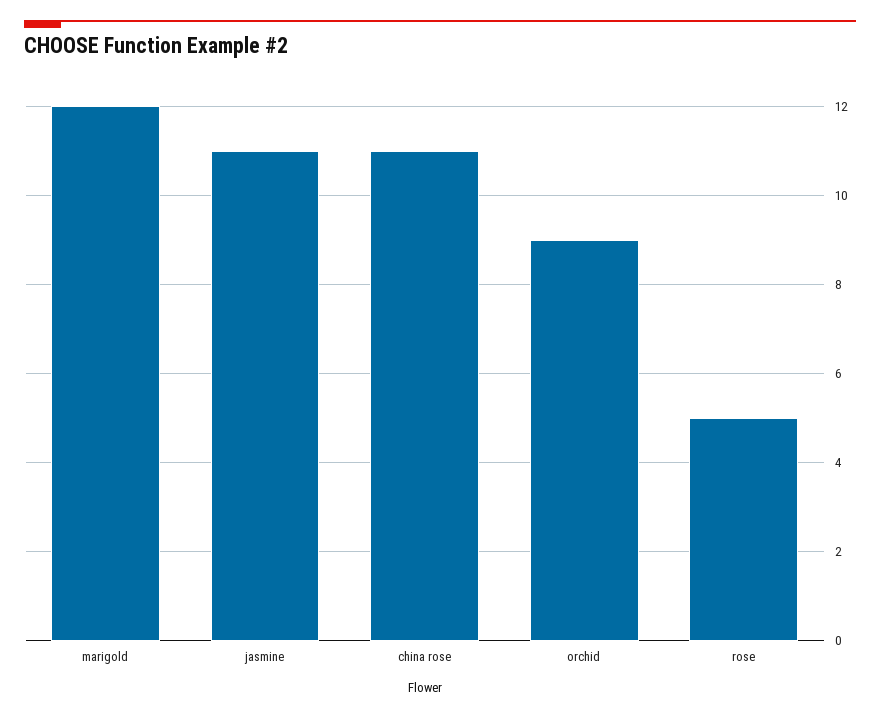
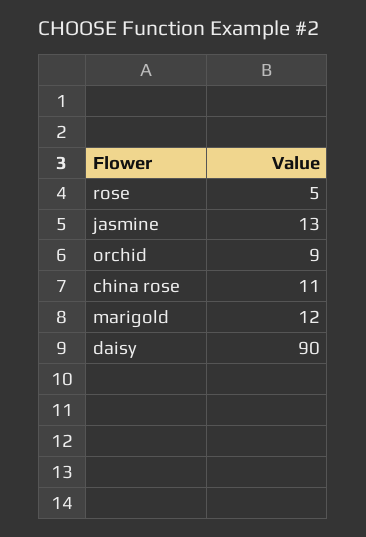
jasmine: 11 -> 13
daisy: none -> 90

